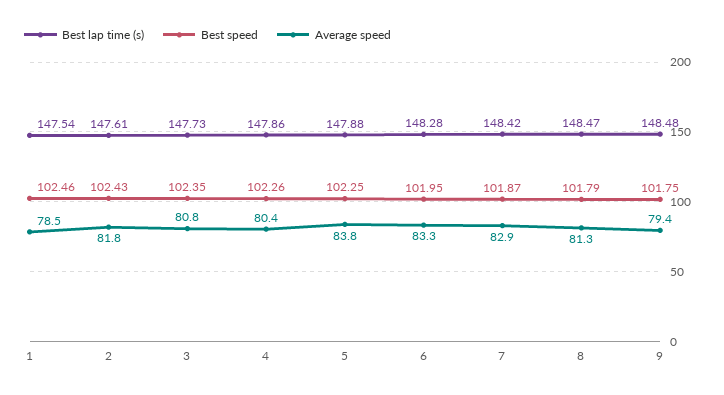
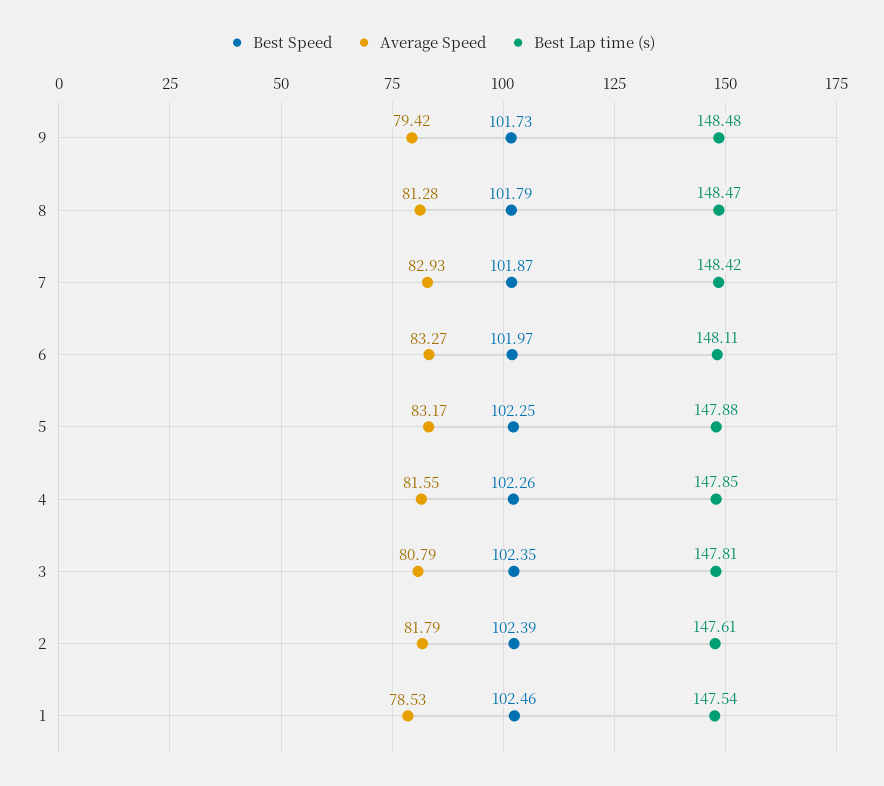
Best speed, 2: 102.43 -> 102.39
Best lap time (s), 3: 147.73 -> 147.81
Best lap time (s), 4: 147.86 -> 147.85
Average speed, 4: 80.4 -> 81.55
Average speed, 5: 83.8 -> 83.17
Best lap time (s), 6: 148.28 -> 148.11
Best speed, 6: 101.95 -> 101.97
Best speed, 9: 101.75 -> 101.73

